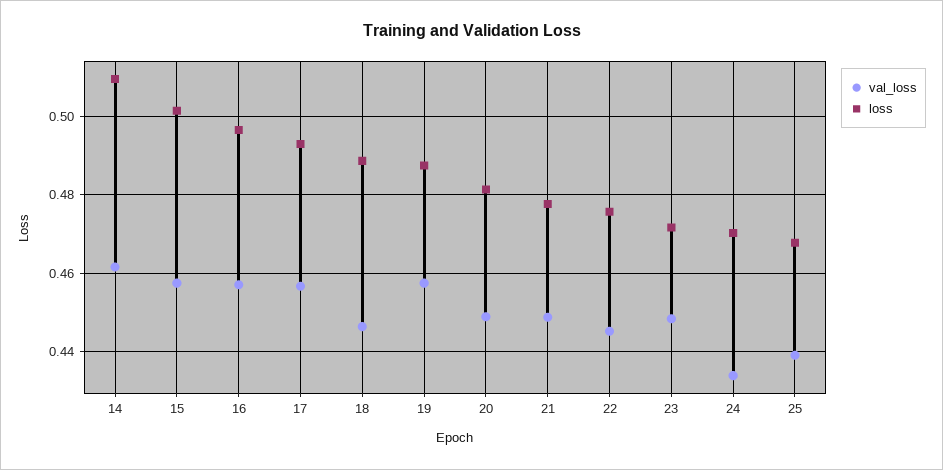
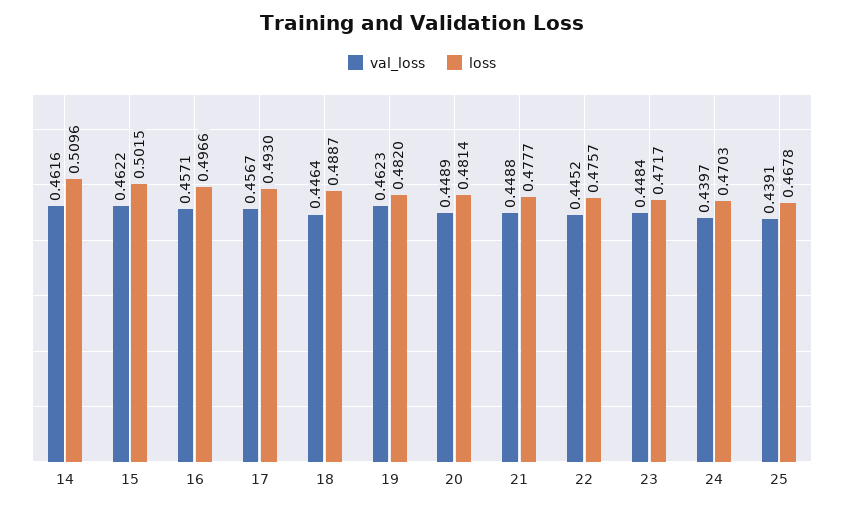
val_loss, 15: 0.458 -> 0.4622
val_loss, 19: 0.458 -> 0.4623
loss, 19: 0.488 -> 0.482
val_loss, 24: 0.434 -> 0.4397

